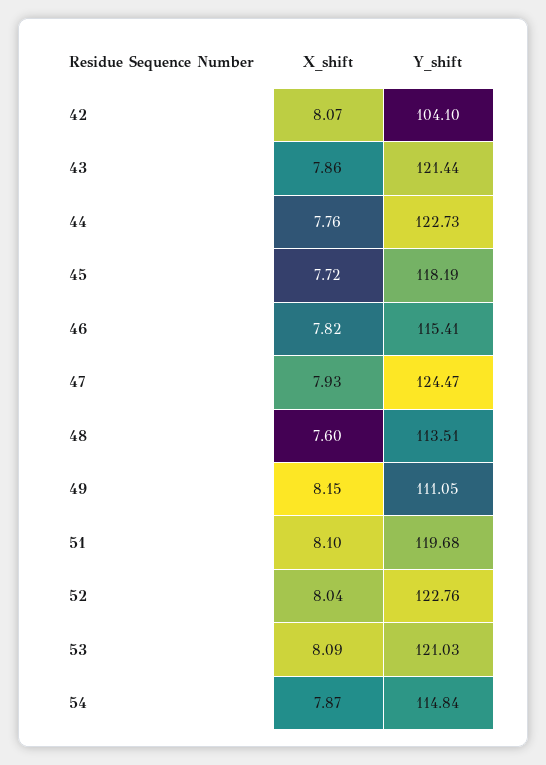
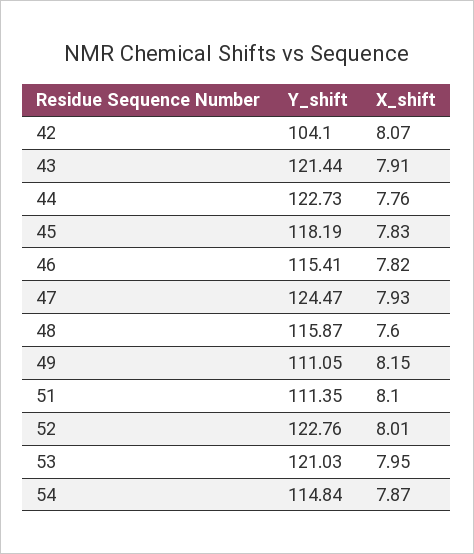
X_shift, 43: 7.86 -> 7.91
X_shift, 45: 7.72 -> 7.83
Y_shift, 48: 113.51 -> 115.87
Y_shift, 51: 119.68 -> 111.35
X_shift, 52: 8.04 -> 8.01
X_shift, 53: 8.09 -> 7.95

